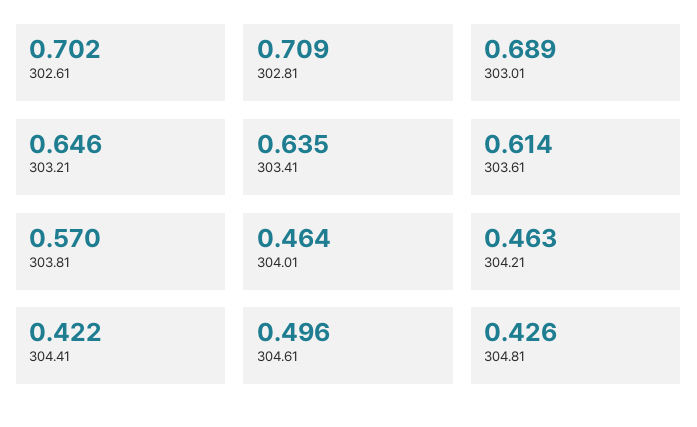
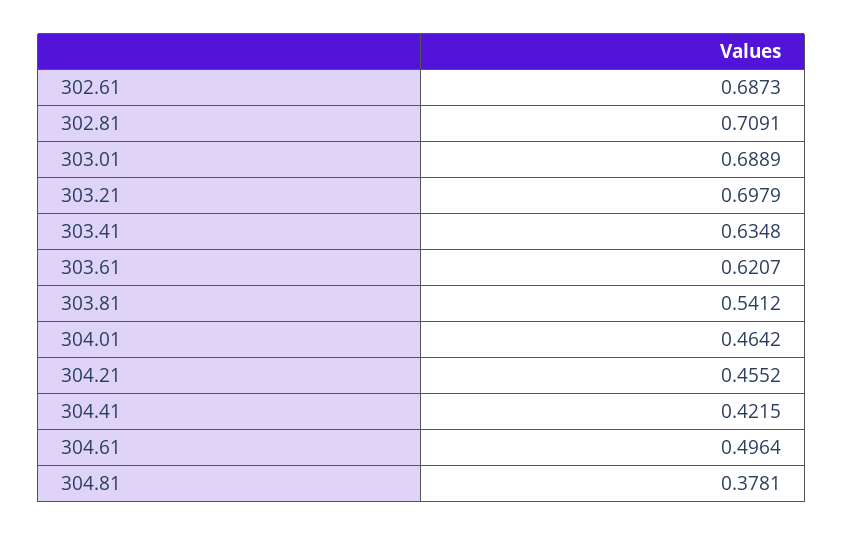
302.61: 0.702 -> 0.6873
303.21: 0.646 -> 0.6979
303.61: 0.614 -> 0.6207
303.81: 0.57 -> 0.5412
304.21: 0.463 -> 0.4552
304.81: 0.426 -> 0.3781

